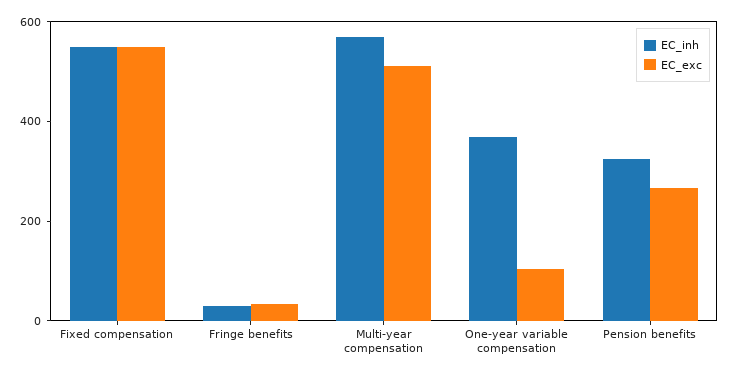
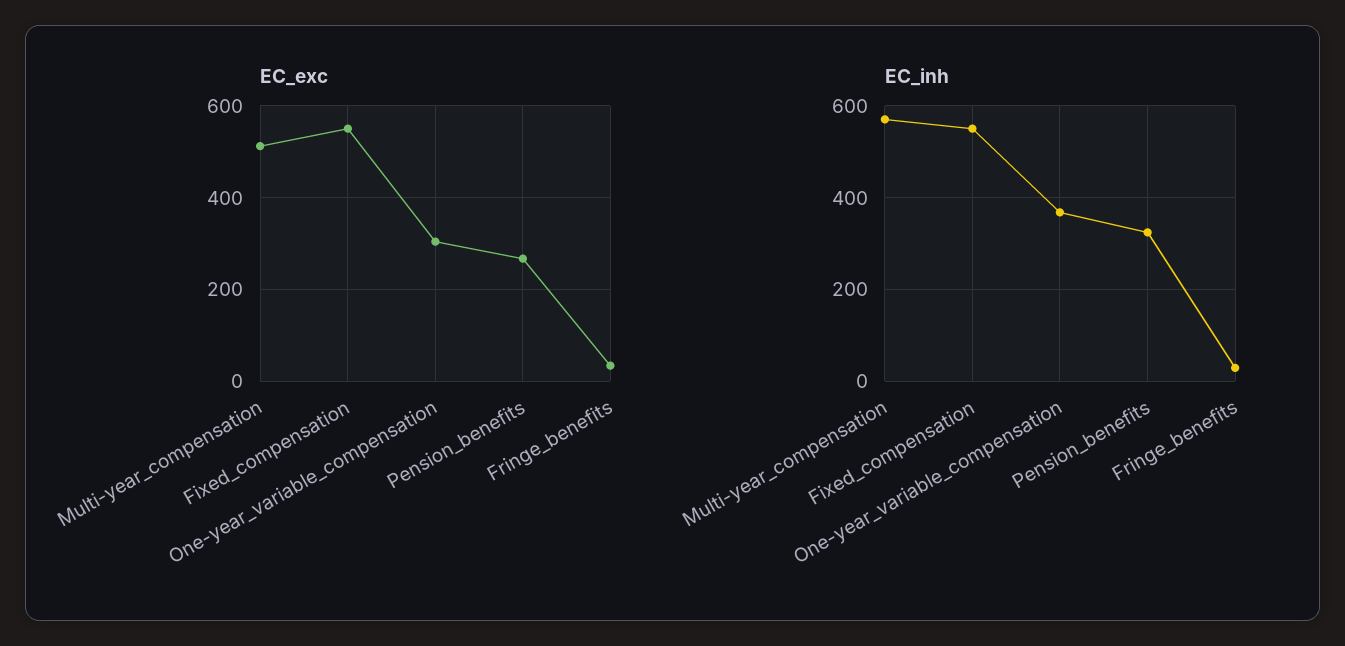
EC_exc, One-year variable compensation: 100 -> 300

